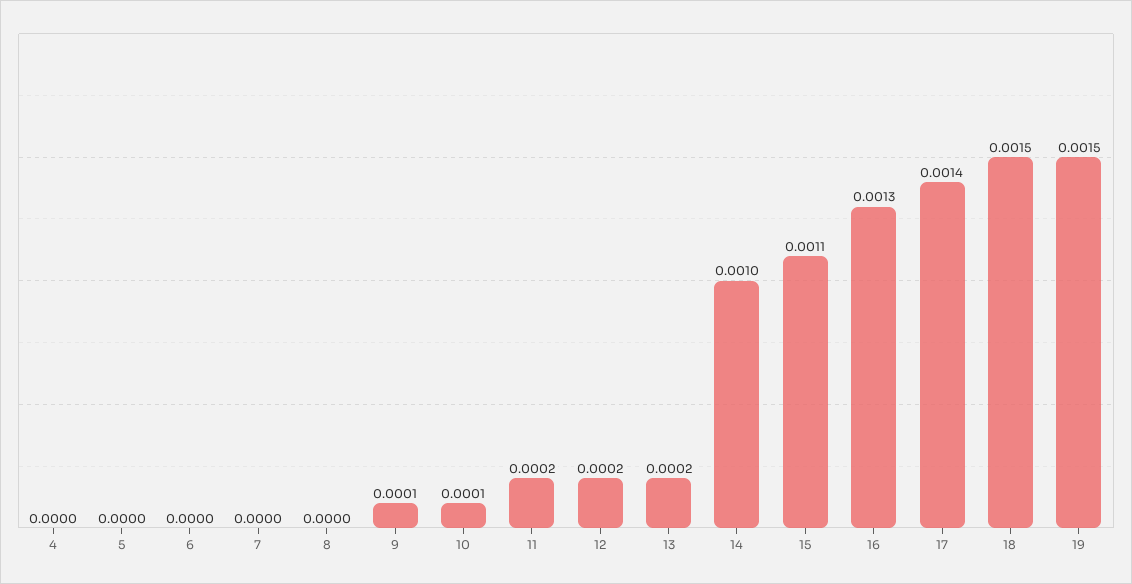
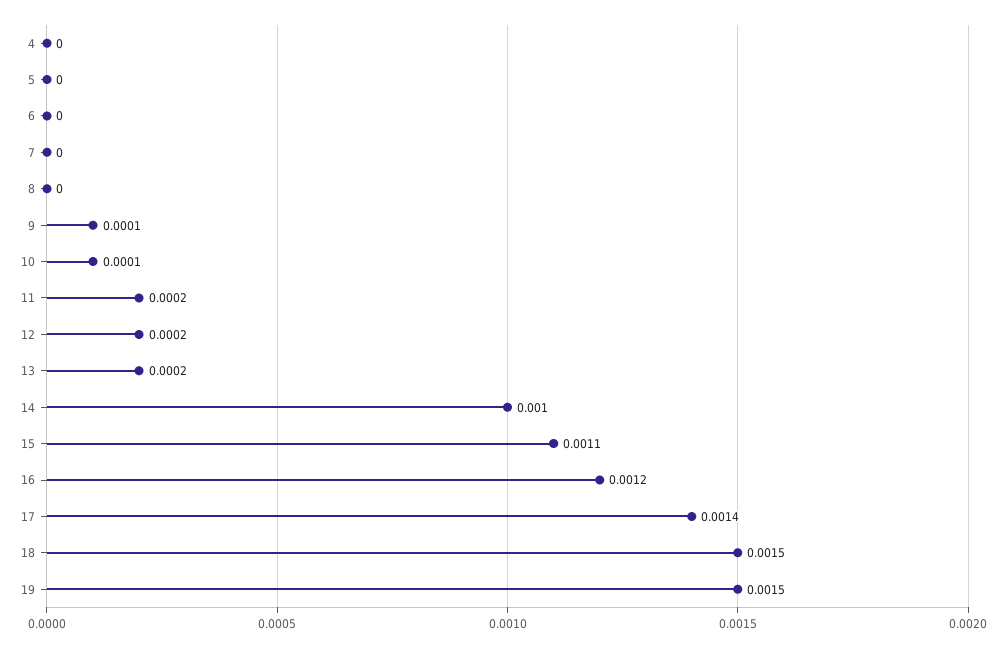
16: 0.0013 -> 0.0012

